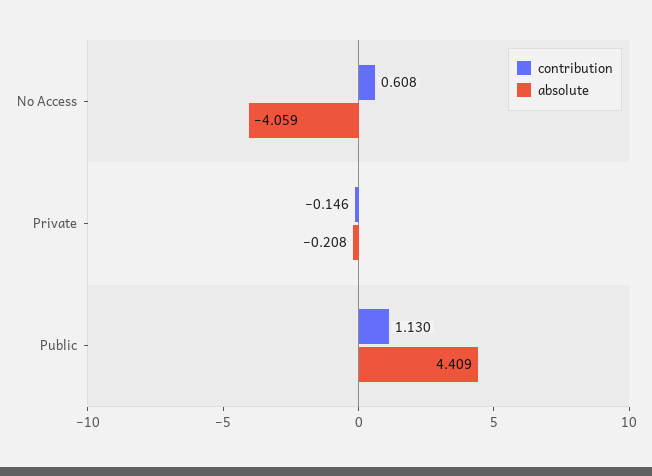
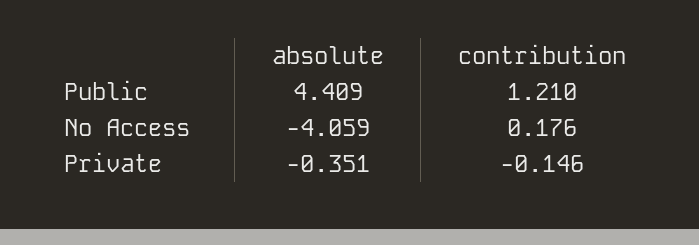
contribution, No Access: 0.608 -> 0.176
absolute, Private: -0.208 -> -0.351
contribution, Public: 1.13 -> 1.21

